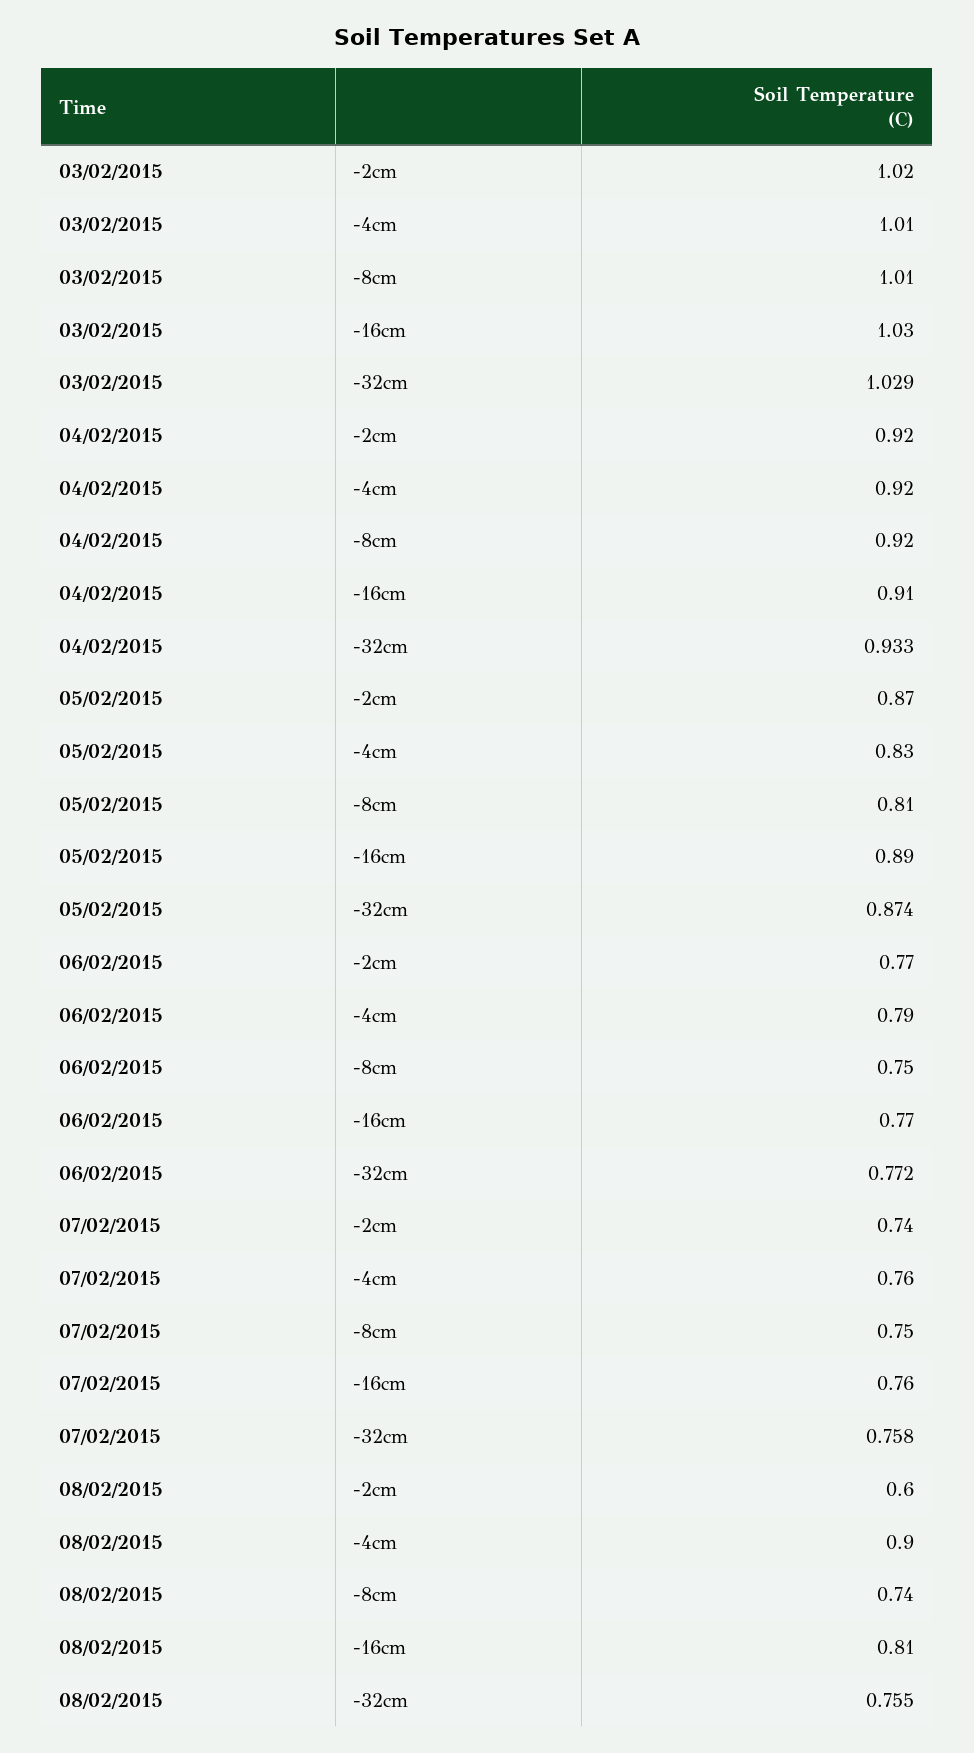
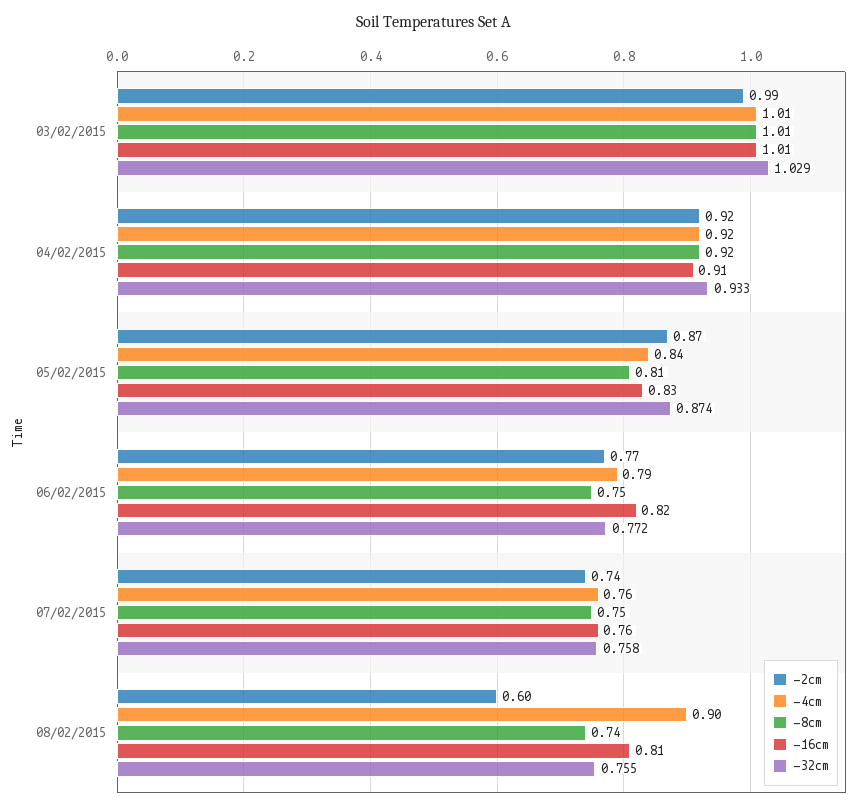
-2cm, 03/02/2015: 1.02 -> 0.99
-16cm, 03/02/2015: 1.03 -> 1.01
-4cm, 05/02/2015: 0.83 -> 0.84
-16cm, 05/02/2015: 0.89 -> 0.83
-16cm, 06/02/2015: 0.77 -> 0.82

